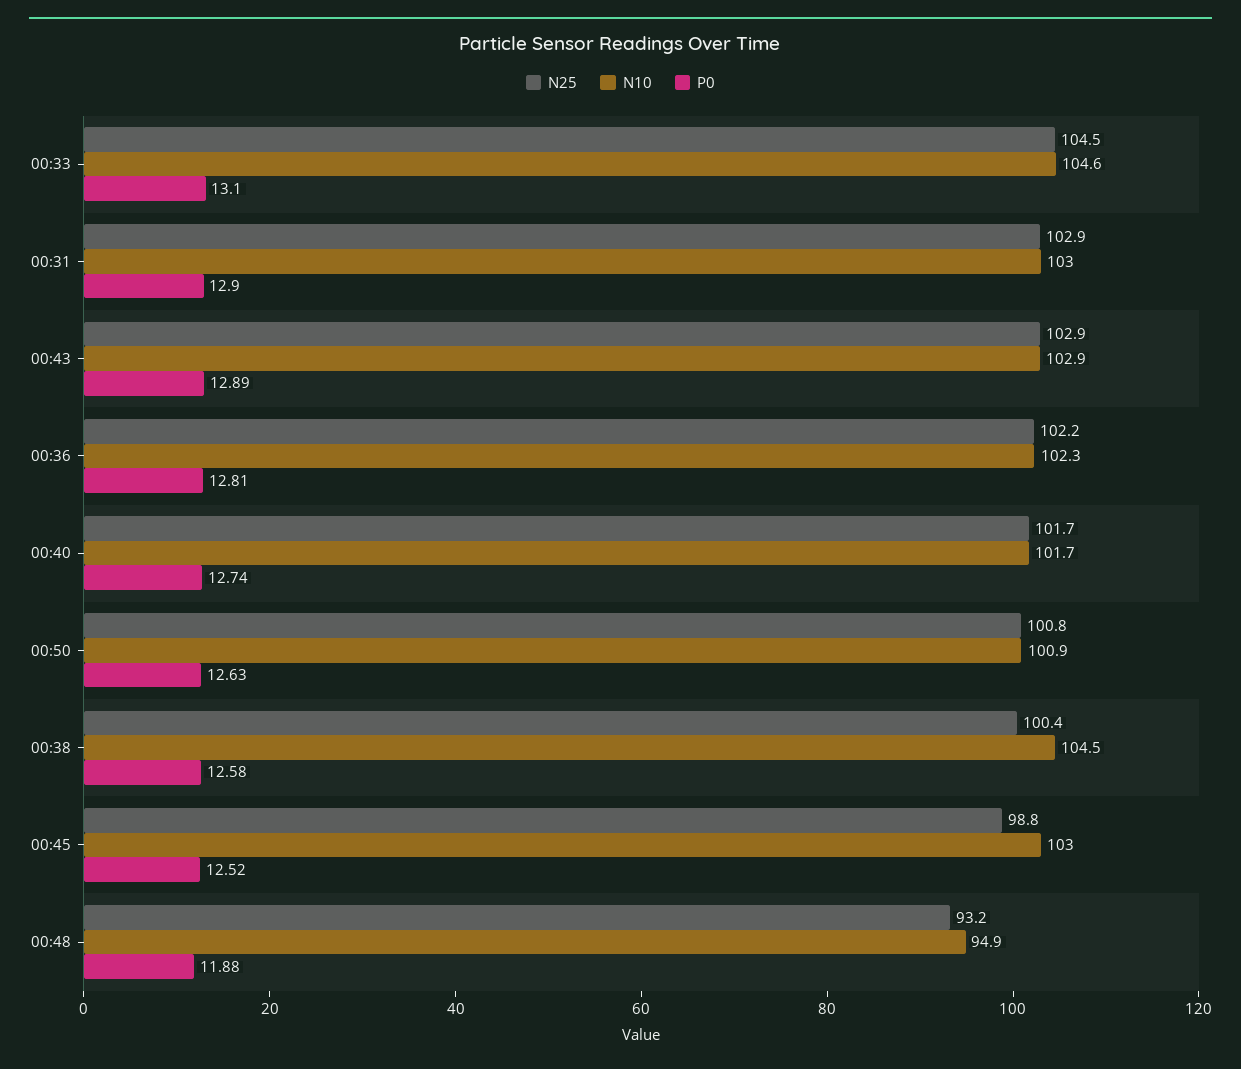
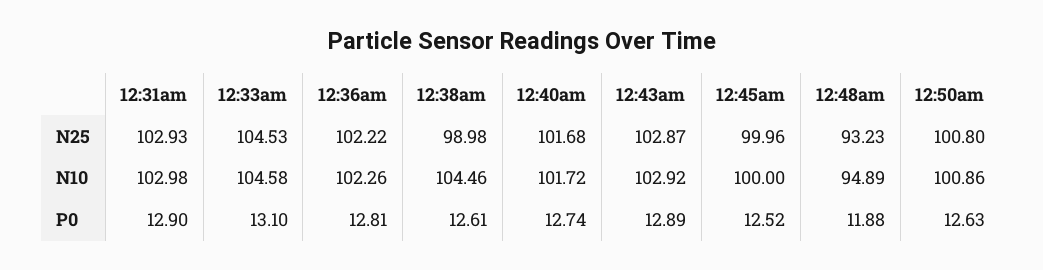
N25, 00:38: 100.4 -> 98.98
P0, 00:38: 12.58 -> 12.61
N25, 00:45: 98.8 -> 99.96
N10, 00:45: 103 -> 100

